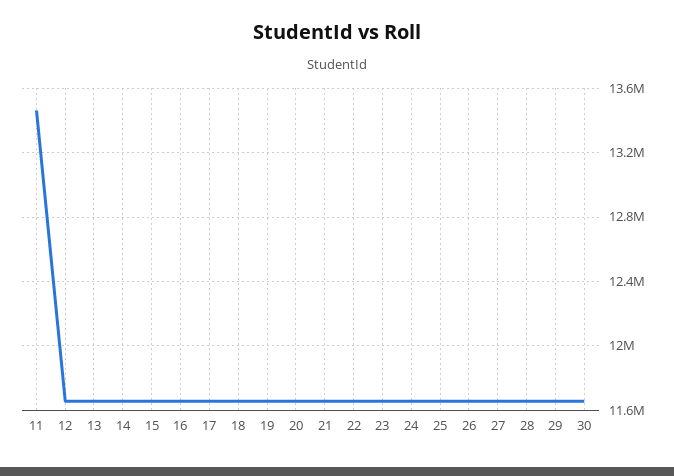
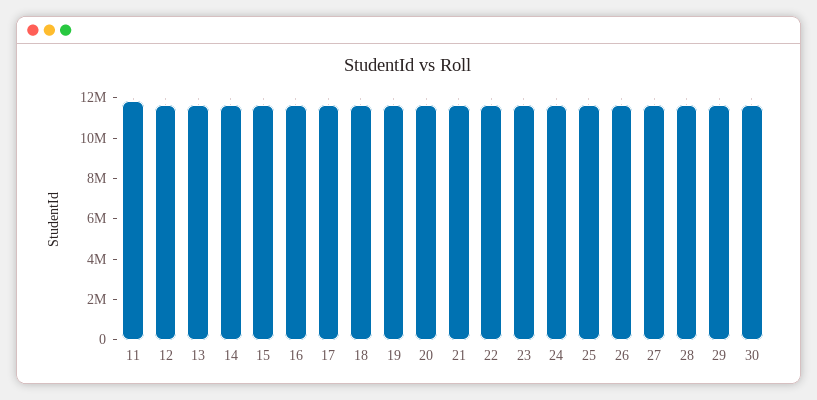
11: 13450000 -> 12000000

